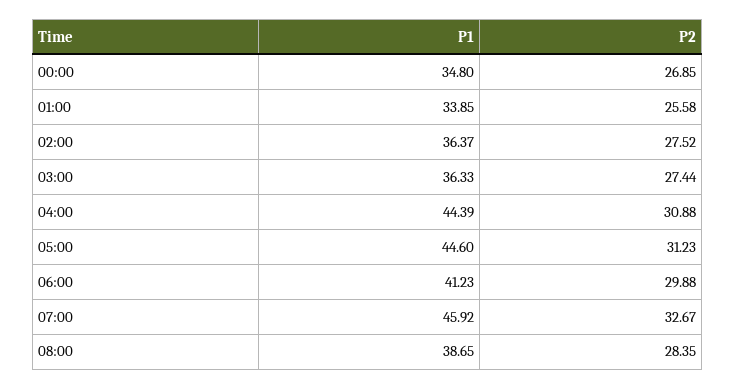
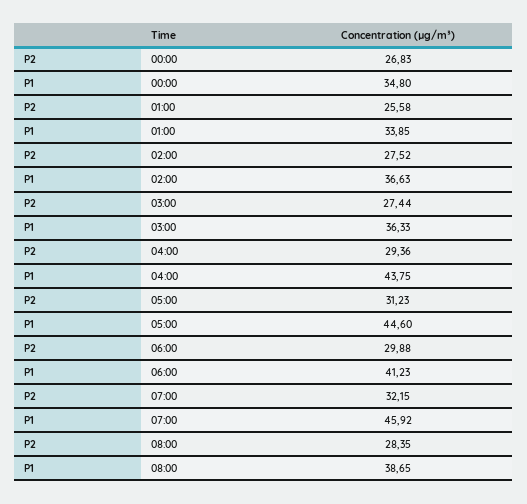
P2, 00:00: 26.85 -> 26.83
P1, 02:00: 36.37 -> 36.63
P1, 04:00: 44.39 -> 43.75
P2, 04:00: 30.88 -> 29.36
P2, 07:00: 32.67 -> 32.15

